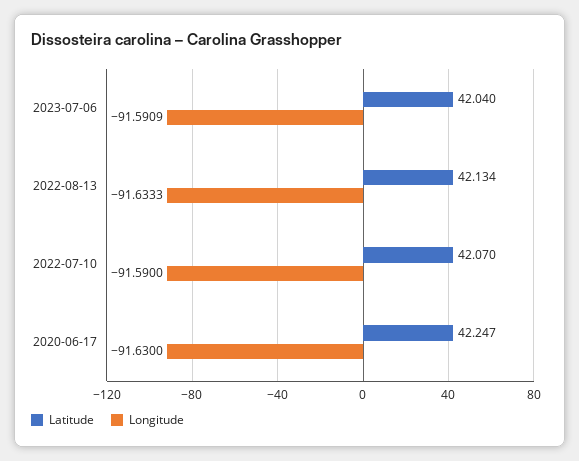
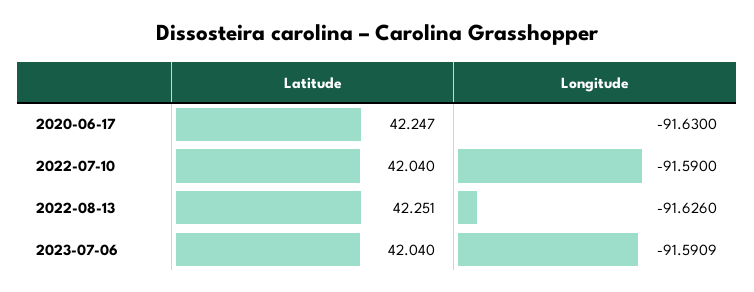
Latitude, 2022-08-13: 42.134 -> 42.251
Longitude, 2022-08-13: -91.6333 -> -91.626
Latitude, 2022-07-10: 42.07 -> 42.04

